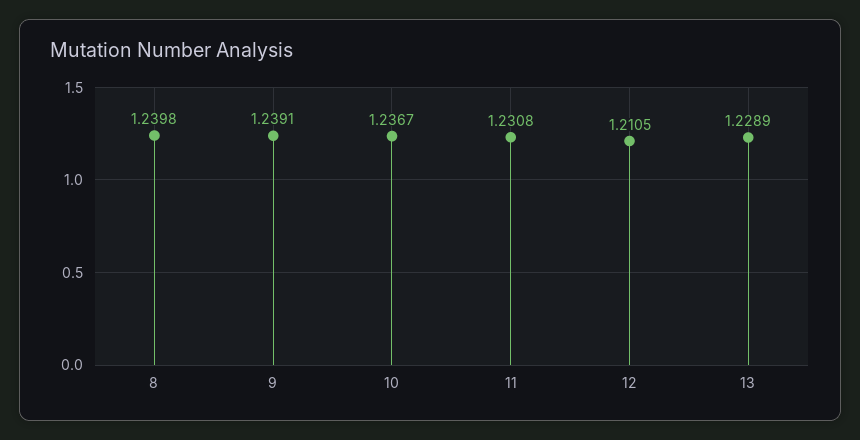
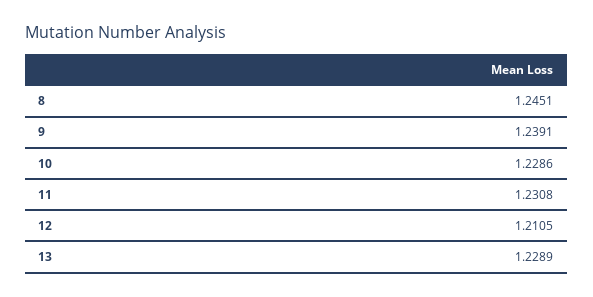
8: 1.2398 -> 1.2451
10: 1.2367 -> 1.2286

